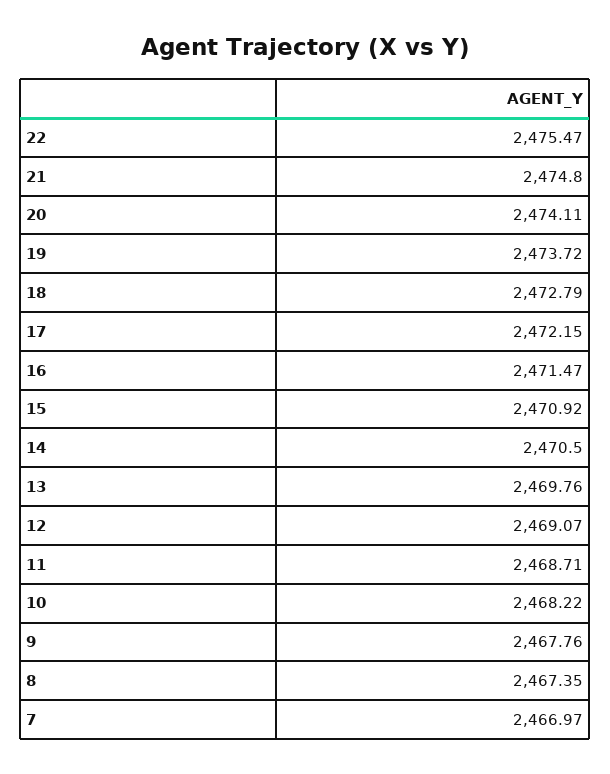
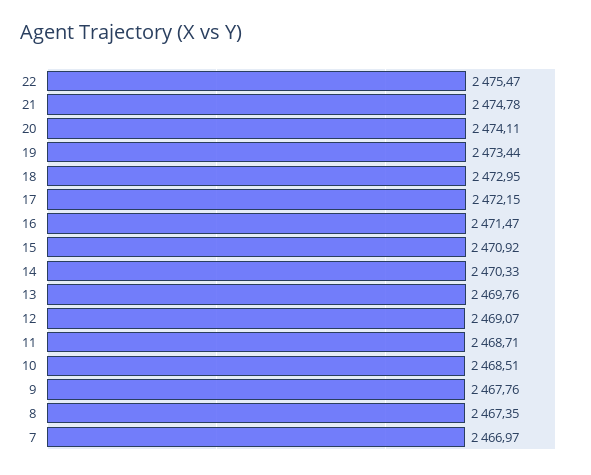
21: 2474.8 -> 2474.78
19: 2473.72 -> 2473.44
18: 2472.79 -> 2472.95
14: 2470.5 -> 2470.33
10: 2468.22 -> 2468.51

